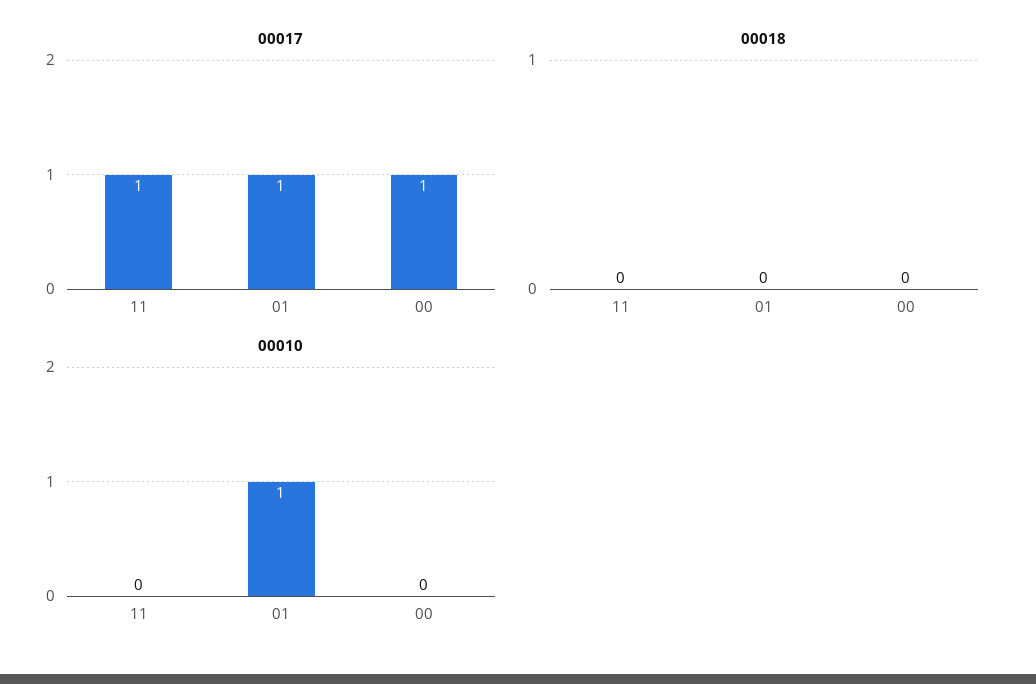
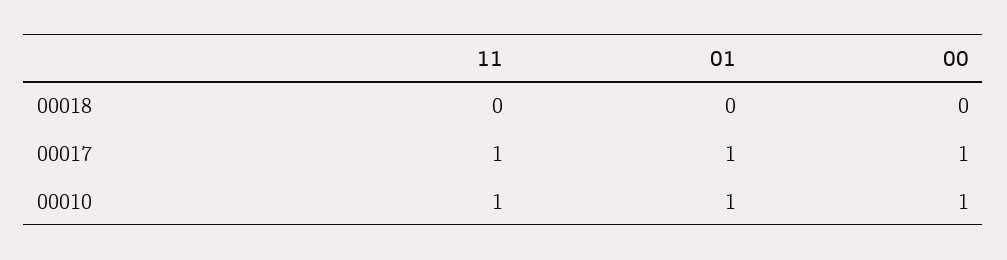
00010, 11: 0 -> 1
00010, 00: 0 -> 1

